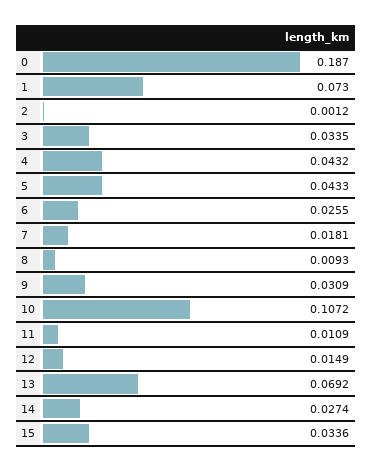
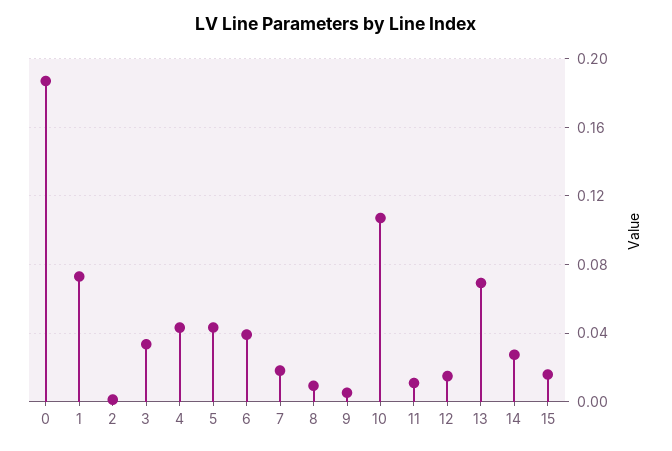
6: 0.0255 -> 0.04
9: 0.0309 -> 0.005
15: 0.0336 -> 0.015

